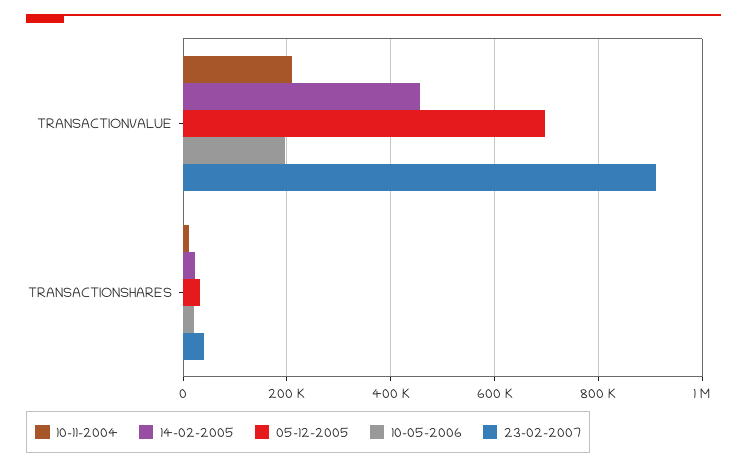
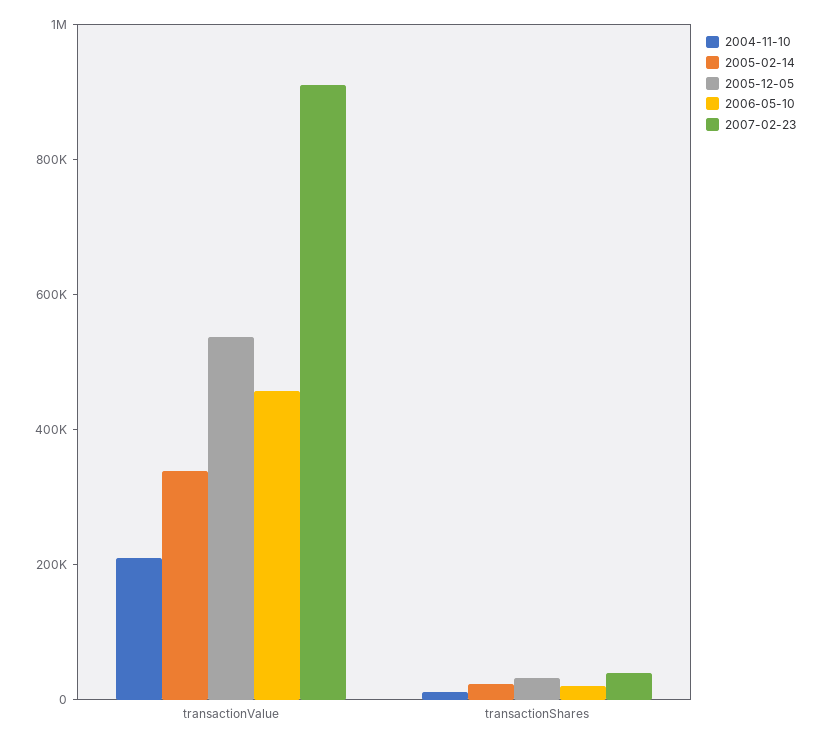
14-02-2005, TRANSACTIONVALUE: 460000 -> 350000
05-12-2005, TRANSACTIONVALUE: 700000 -> 550000
10-05-2006, TRANSACTIONVALUE: 200000 -> 450000

